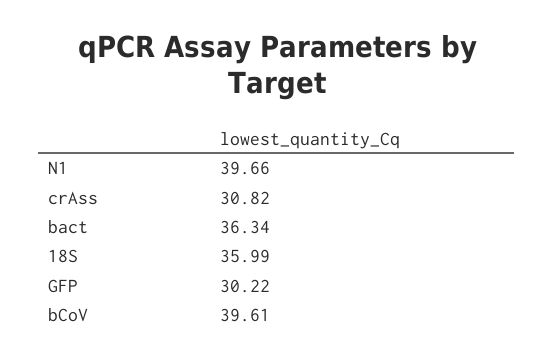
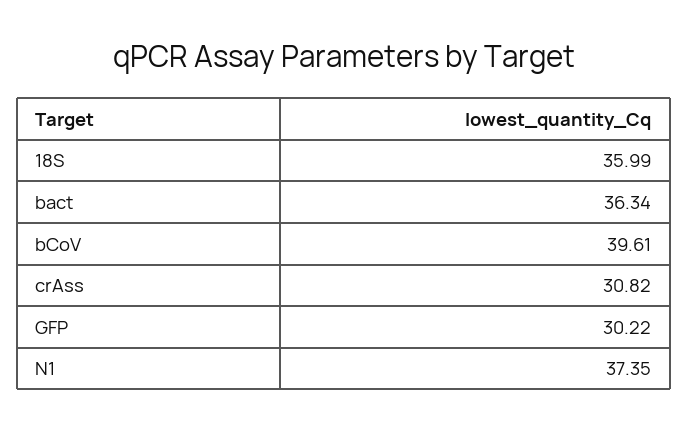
N1: 39.66 -> 37.35

